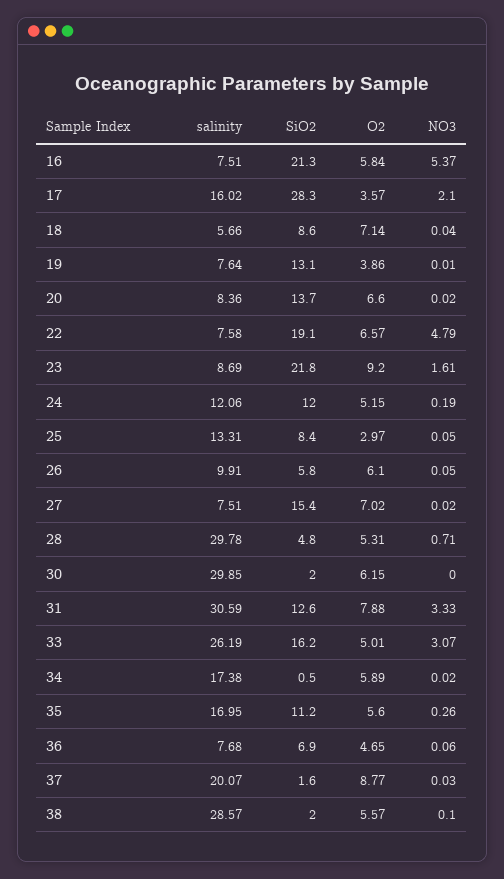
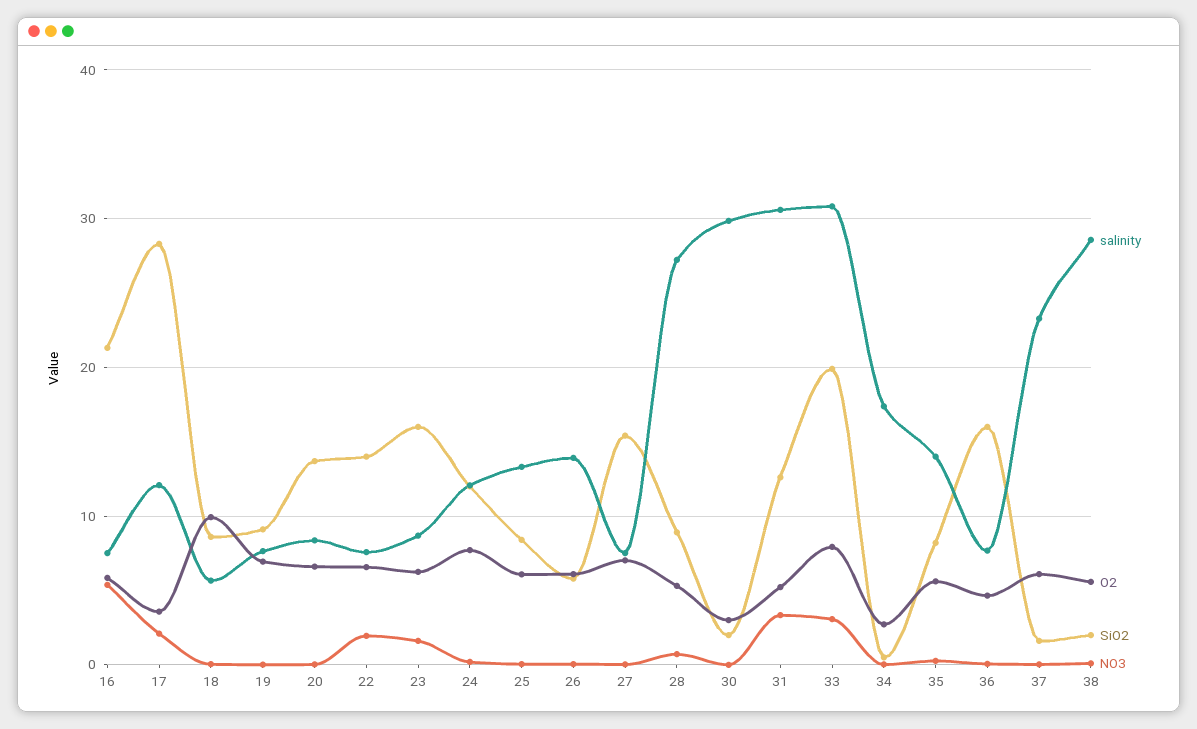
salinity, 17: 16.02 -> 12
O2, 18: 7.14 -> 10
SiO2, 19: 13.1 -> 9
O2, 19: 3.86 -> 7
SiO2, 22: 19.1 -> 14
NO3, 22: 4.79 -> 2
SiO2, 23: 21.8 -> 16
O2, 23: 9.2 -> 6
O2, 24: 5.15 -> 8
O2, 25: 2.97 -> 6
salinity, 26: 9.91 -> 14
salinity, 28: 29.78 -> 27
SiO2, 28: 4.8 -> 9
O2, 30: 6.15 -> 3
O2, 31: 7.88 -> 5
salinity, 33: 26.19 -> 31
SiO2, 33: 16.2 -> 20
O2, 33: 5.01 -> 8
O2, 34: 5.89 -> 3
salinity, 35: 16.95 -> 14
SiO2, 35: 11.2 -> 8
SiO2, 36: 6.9 -> 16
salinity, 37: 20.07 -> 23
O2, 37: 8.77 -> 6

